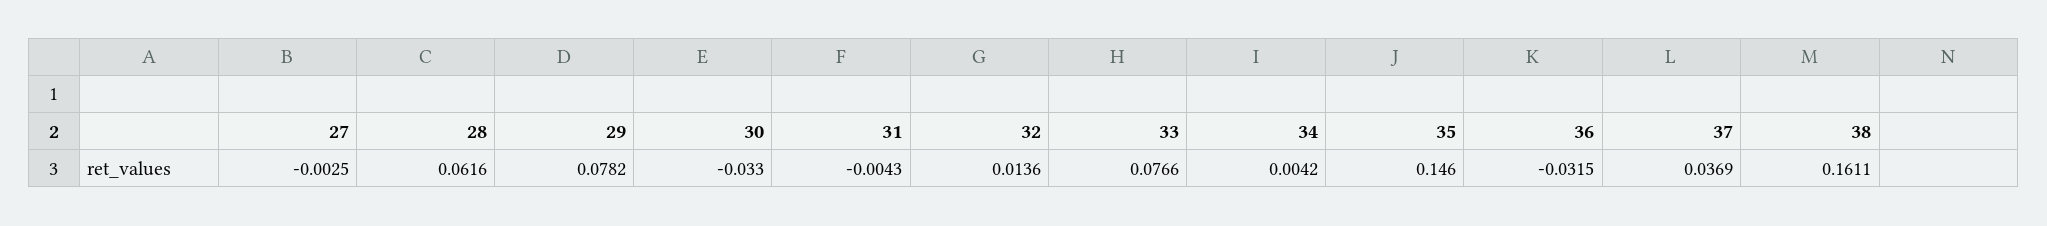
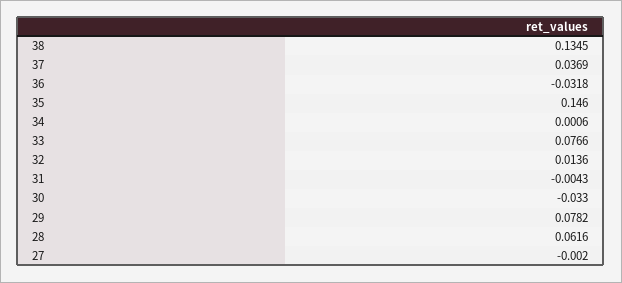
27: -0.0025 -> -0.002
34: 0.0042 -> 0.0006
36: -0.0315 -> -0.0318
38: 0.1611 -> 0.1345

